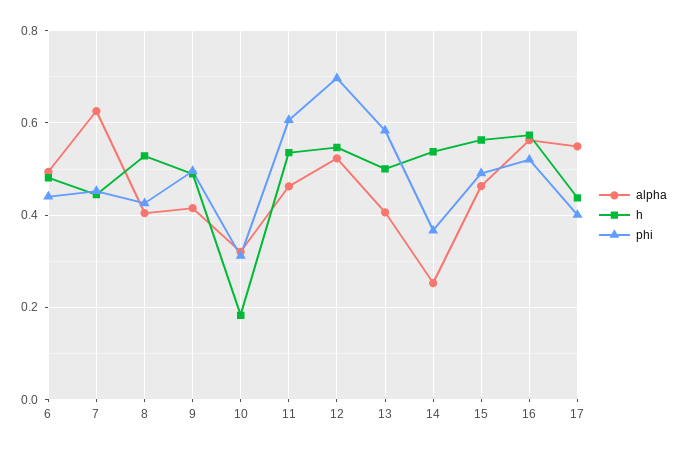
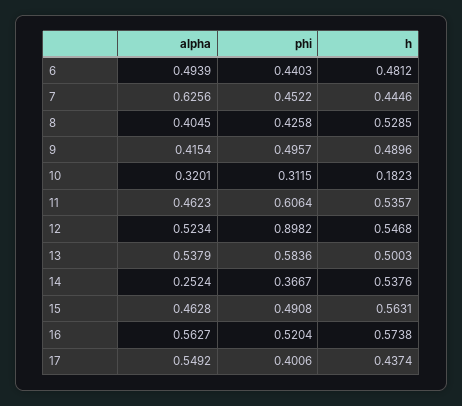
phi, 12: 0.7 -> 0.8982
alpha, 13: 0.4 -> 0.5379

